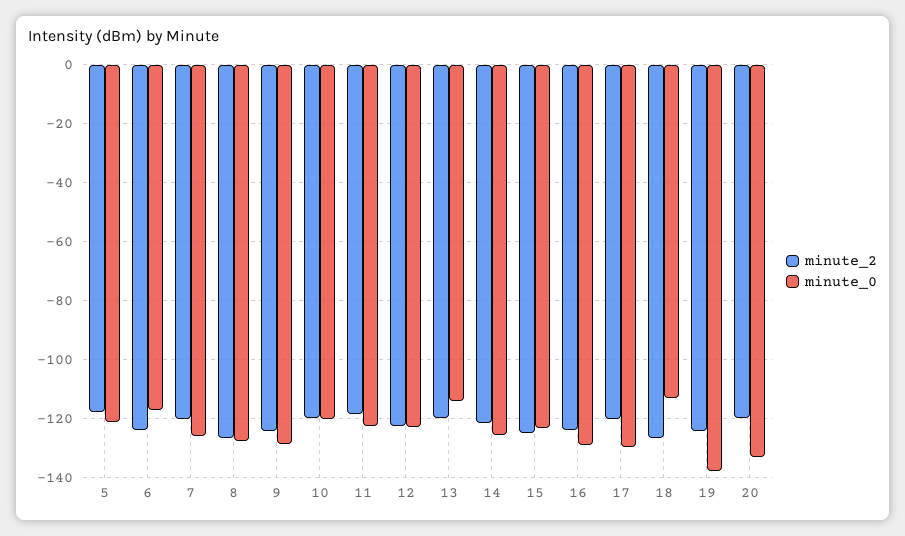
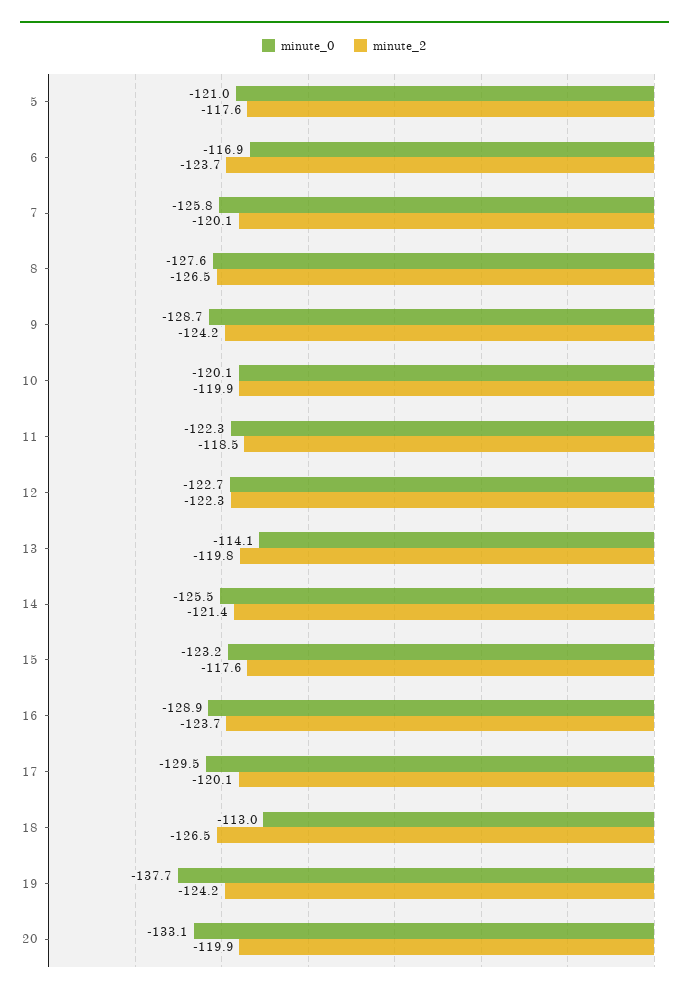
minute_2, 15: -125 -> -117.6

